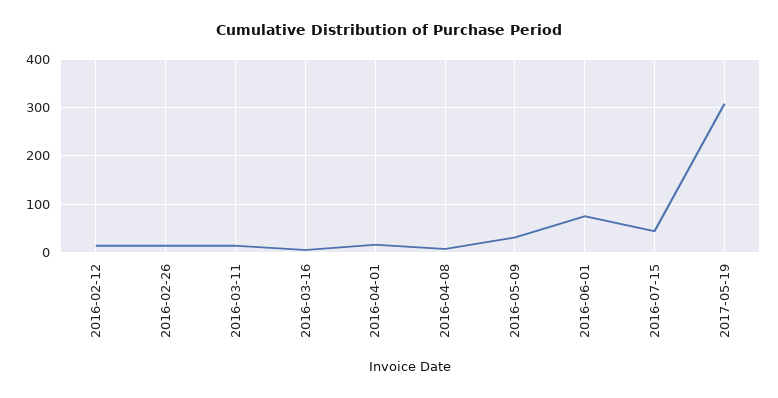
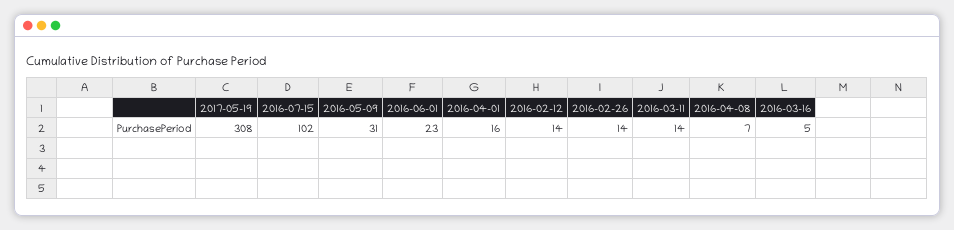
2016-06-01: 80 -> 23
2016-07-15: 40 -> 102

